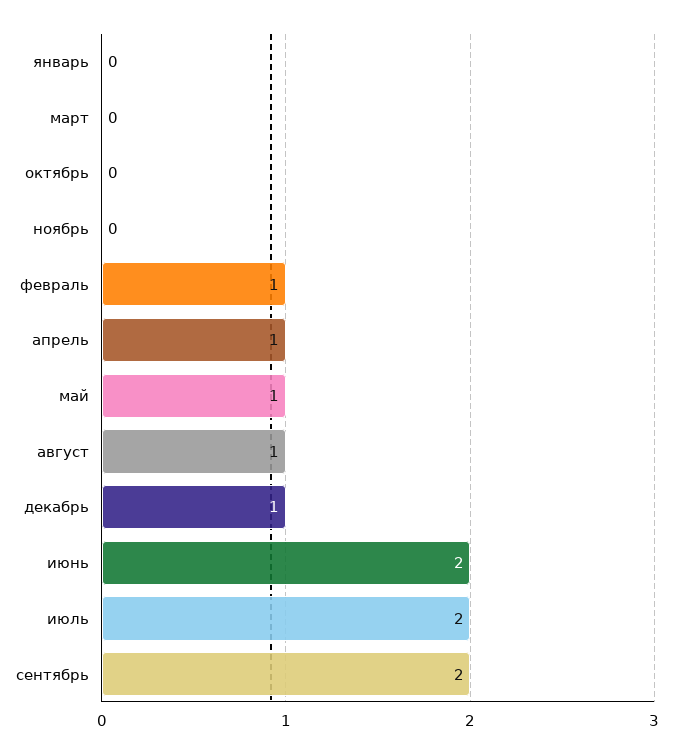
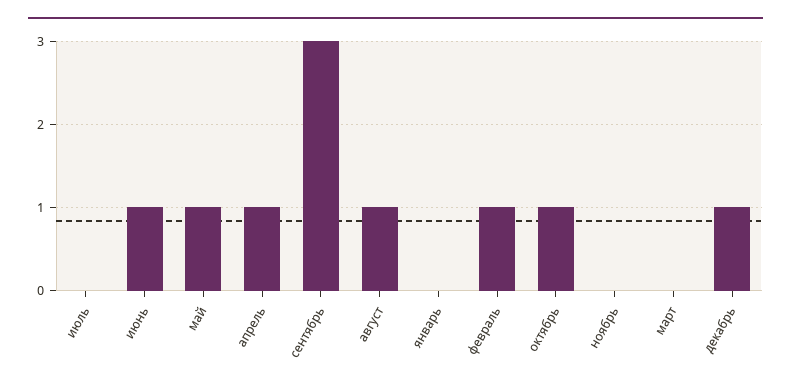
октябрь: 0 -> 1
июнь: 2 -> 1
июль: 2 -> 0
сентябрь: 2 -> 3

